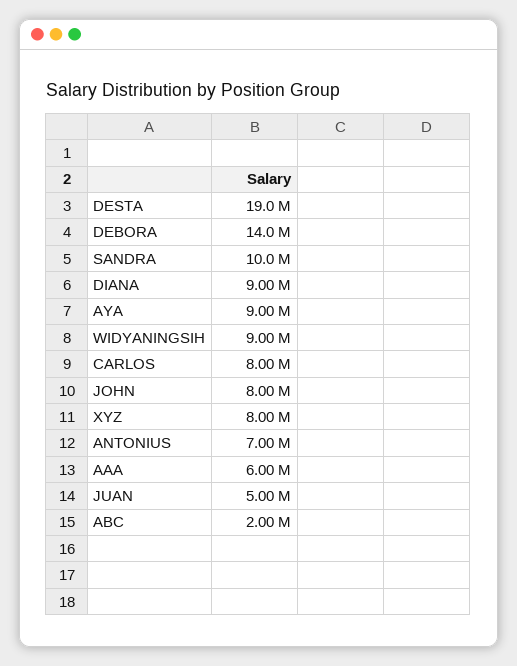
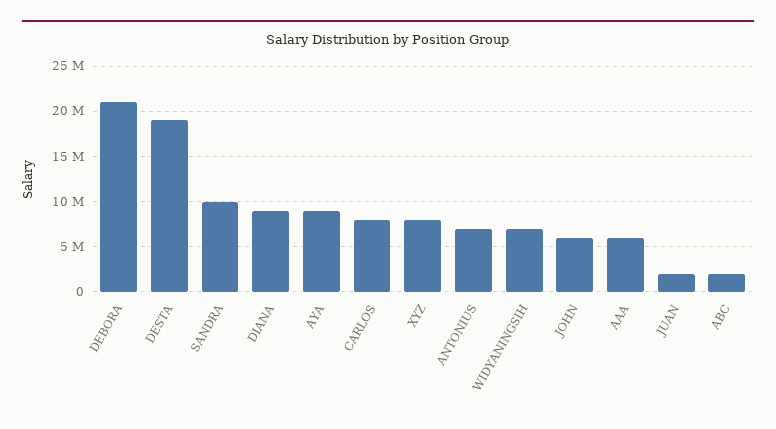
DEBORA: 14000000 -> 21000000
WIDYANINGSIH: 9000000 -> 7000000
JOHN: 8000000 -> 6000000
JUAN: 5000000 -> 2000000

